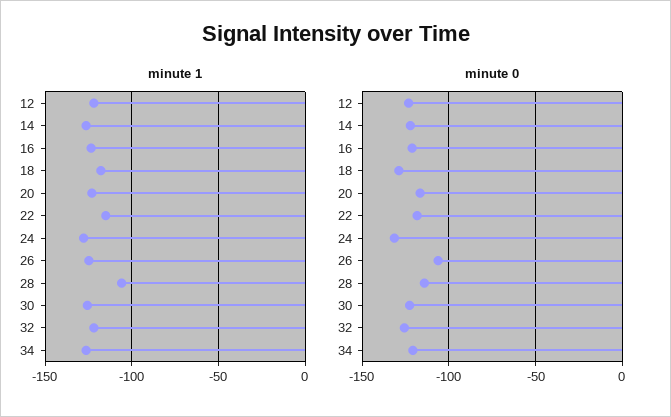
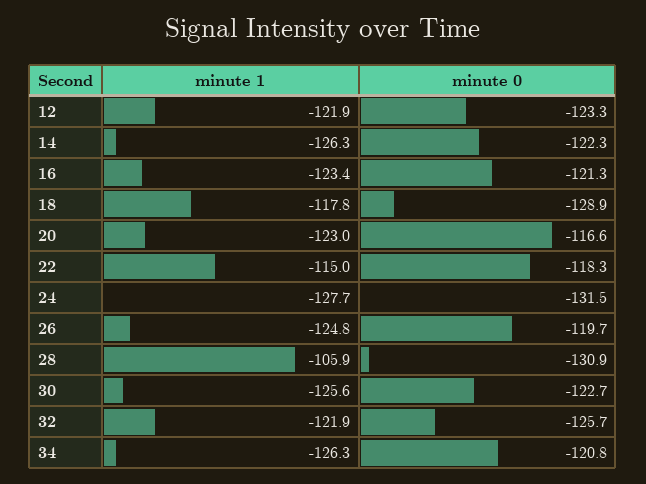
minute 0, 26: -105 -> -119.7
minute 0, 28: -115 -> -130.9

